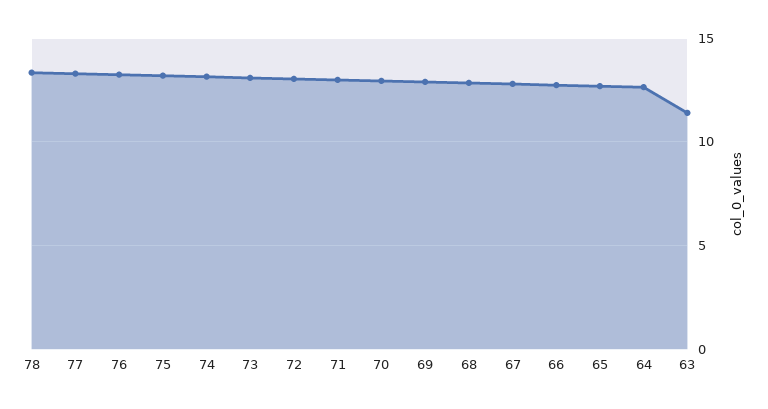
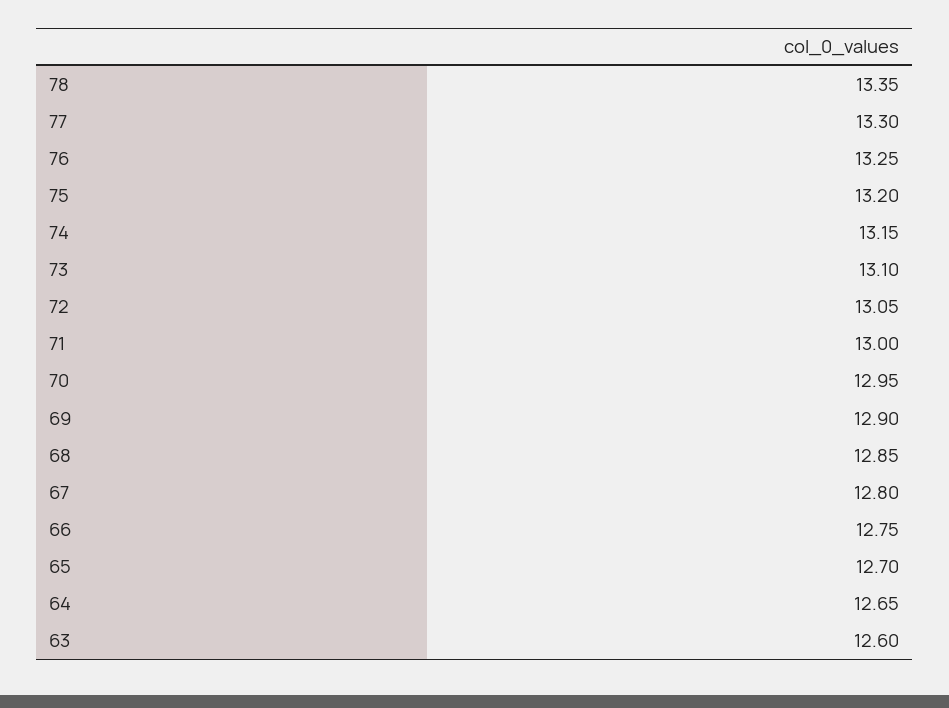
63: 11.5 -> 12.6

